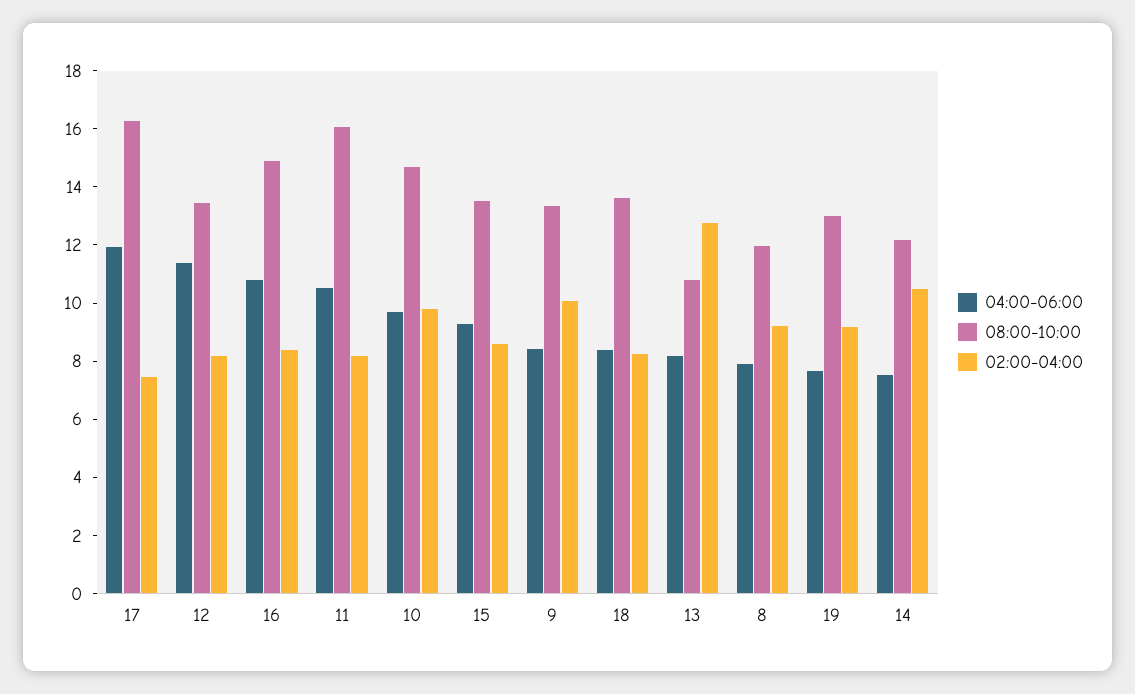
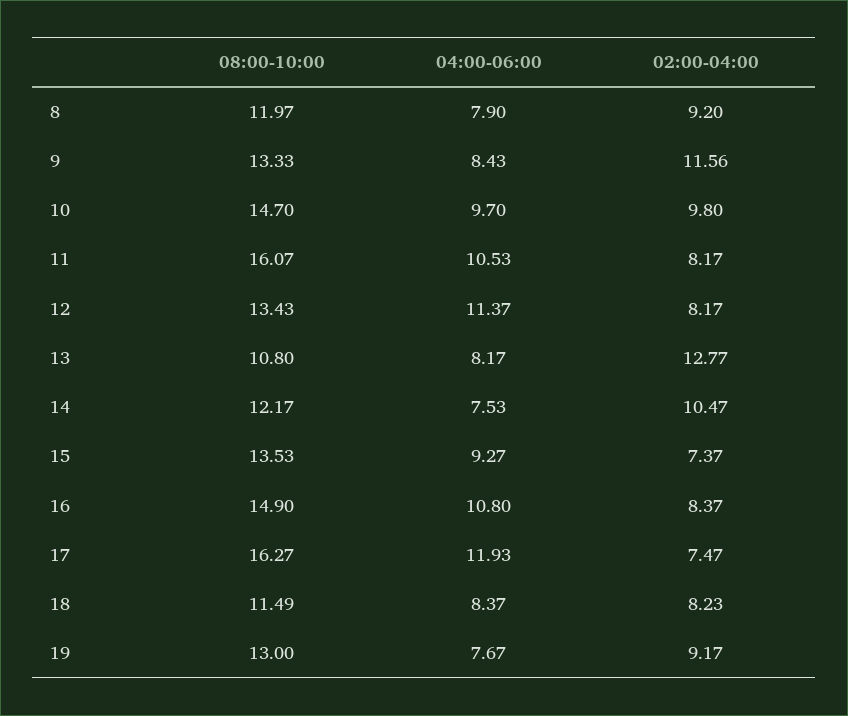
02:00-04:00, 15: 8.5 -> 7.37
02:00-04:00, 9: 10 -> 11.56
08:00-10:00, 18: 13.5 -> 11.49

